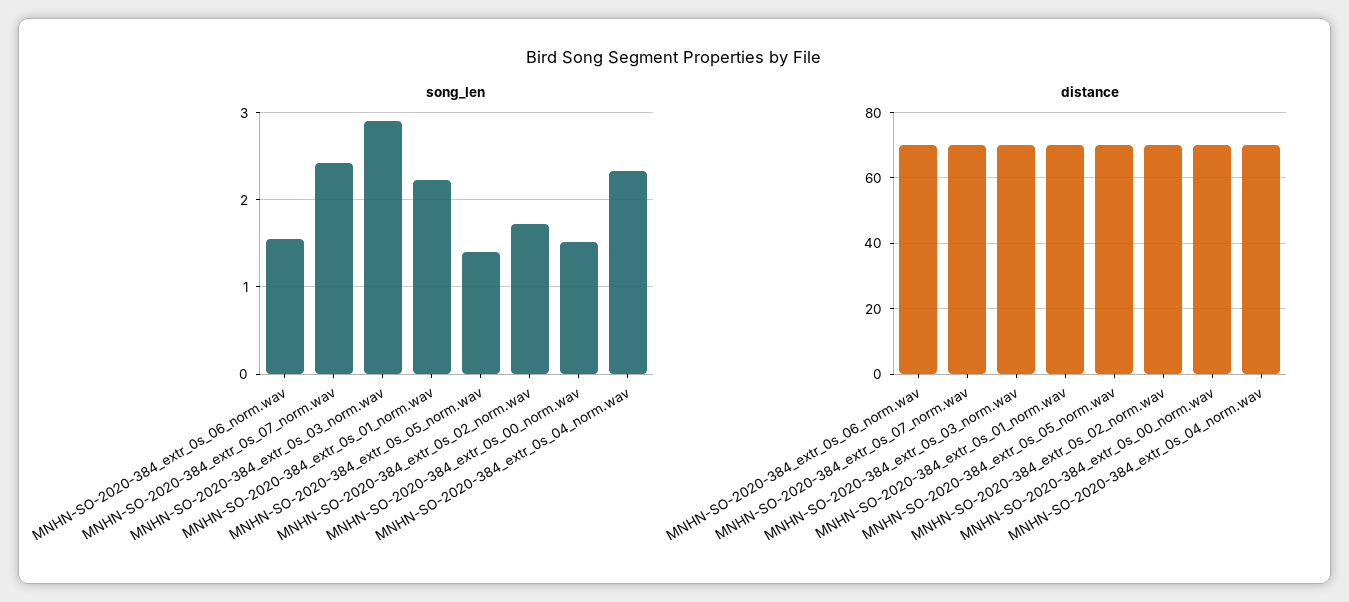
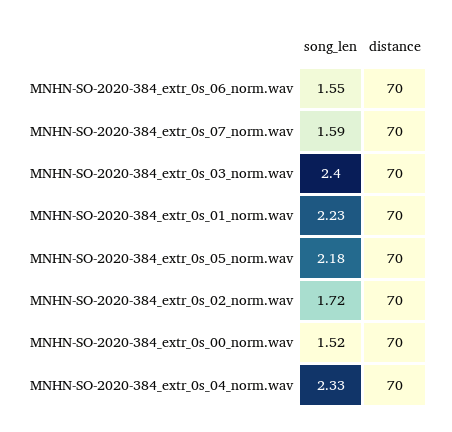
song_len, MNHN-SO-2020-384_extr_0s_07_norm.wav: 2.4 -> 1.59
song_len, MNHN-SO-2020-384_extr_0s_03_norm.wav: 2.9 -> 2.4
song_len, MNHN-SO-2020-384_extr_0s_05_norm.wav: 1.4 -> 2.18

